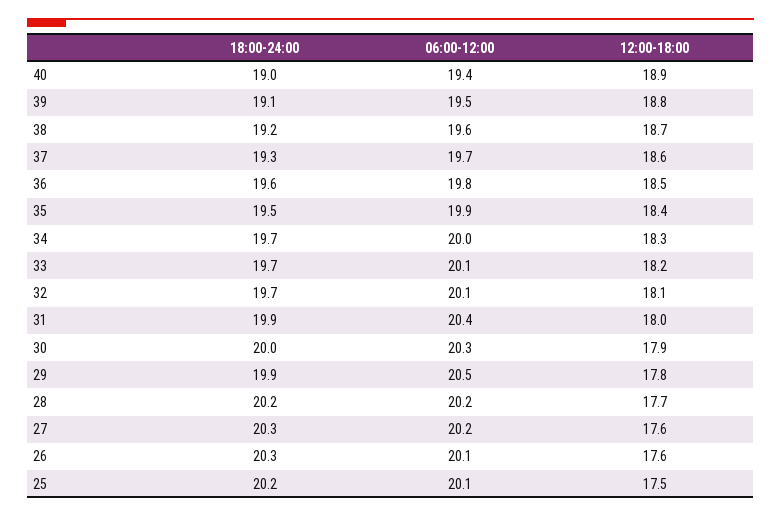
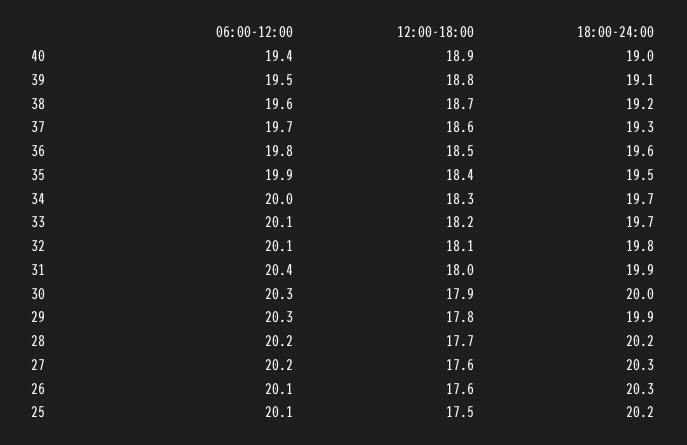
18:00-24:00, 32: 19.7 -> 19.8
06:00-12:00, 29: 20.5 -> 20.3

